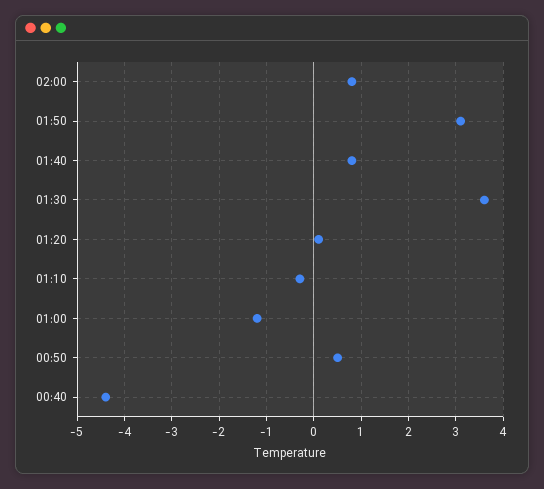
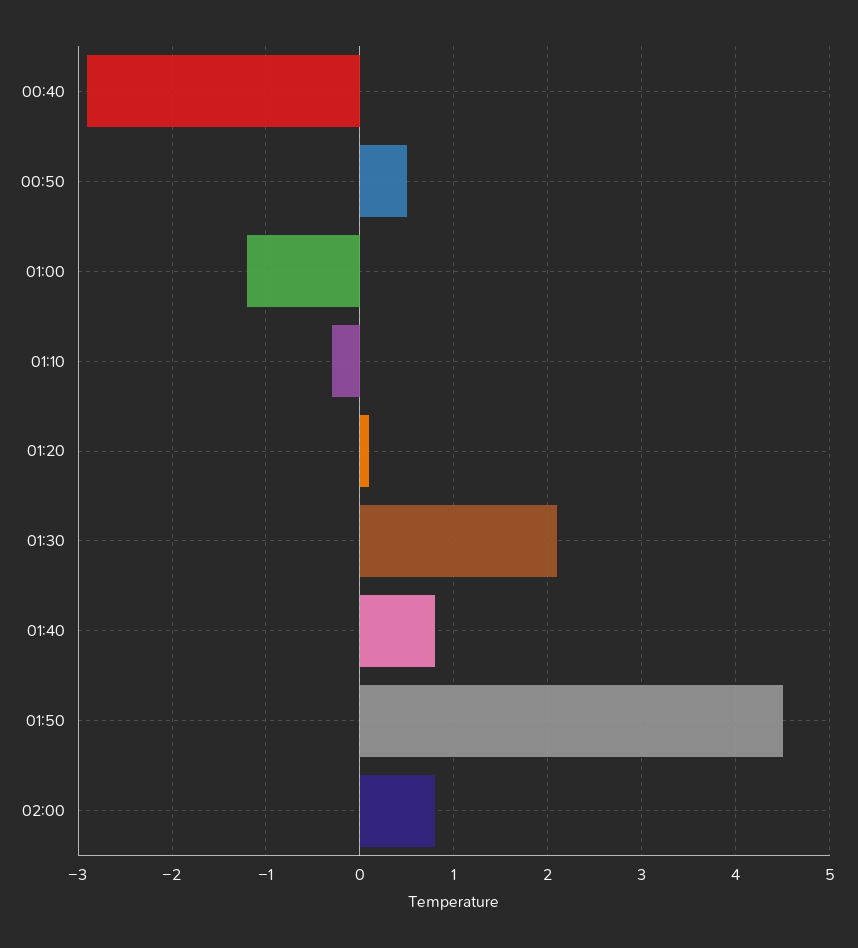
01:50: 3 -> 4.5
01:30: 3.5 -> 2.1
00:40: -4.5 -> -2.9

